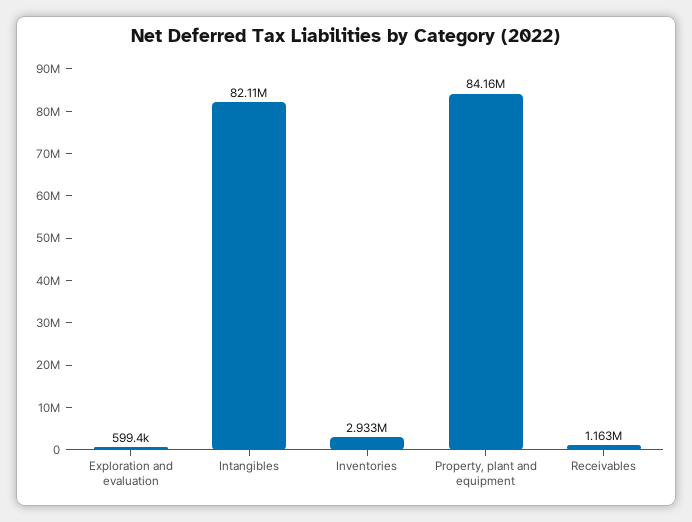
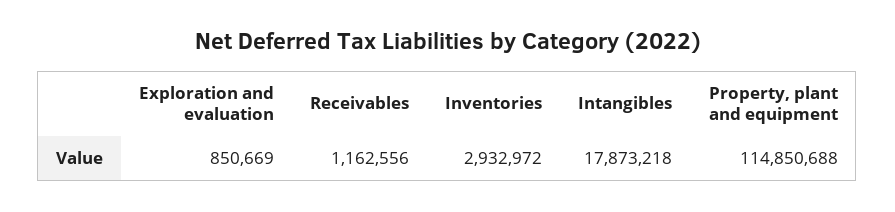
Exploration and evaluation: 599400 -> 850669
Intangibles: 82110000 -> 17873218
Property, plant and equipment: 84160000 -> 114850688

